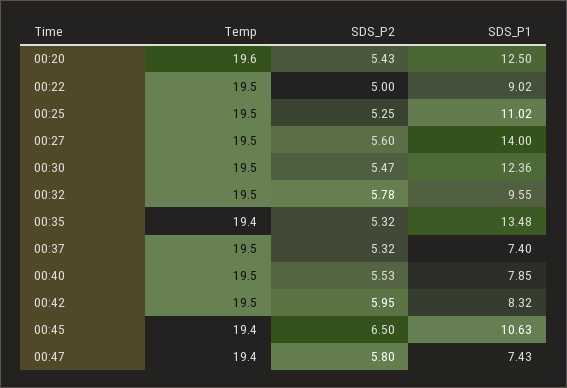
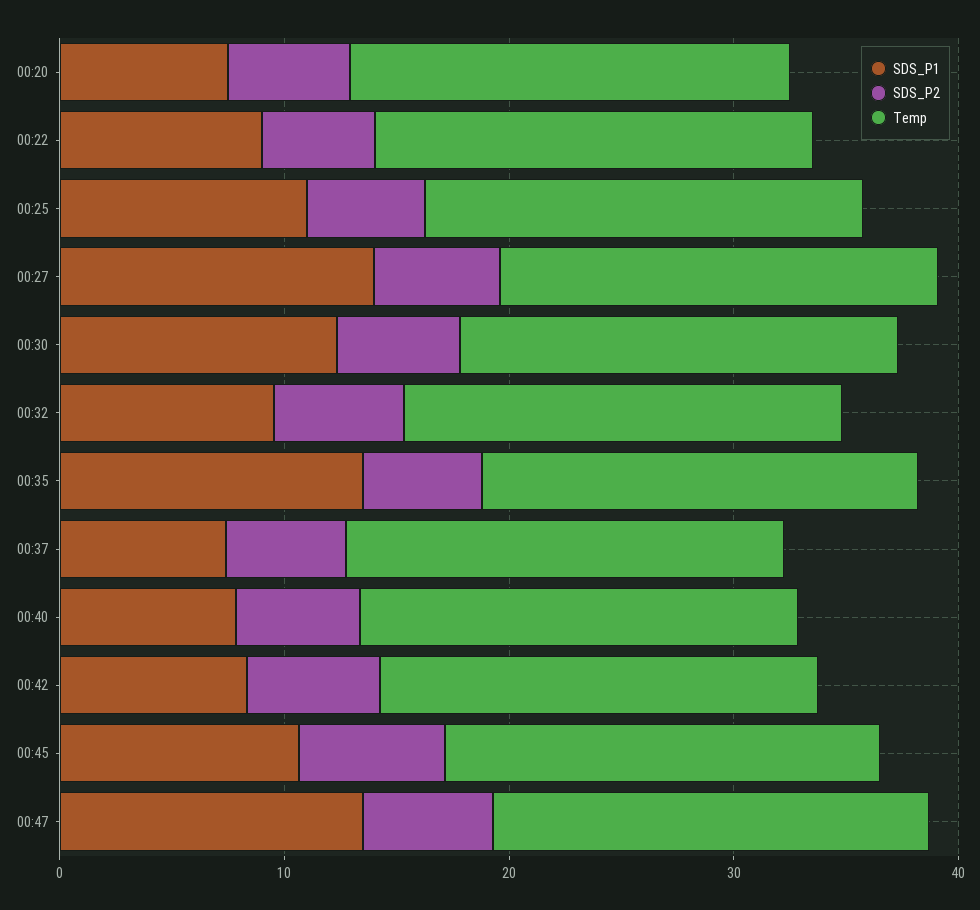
SDS_P1, 00:20: 12.5 -> 8
SDS_P1, 00:47: 7.43 -> 14

